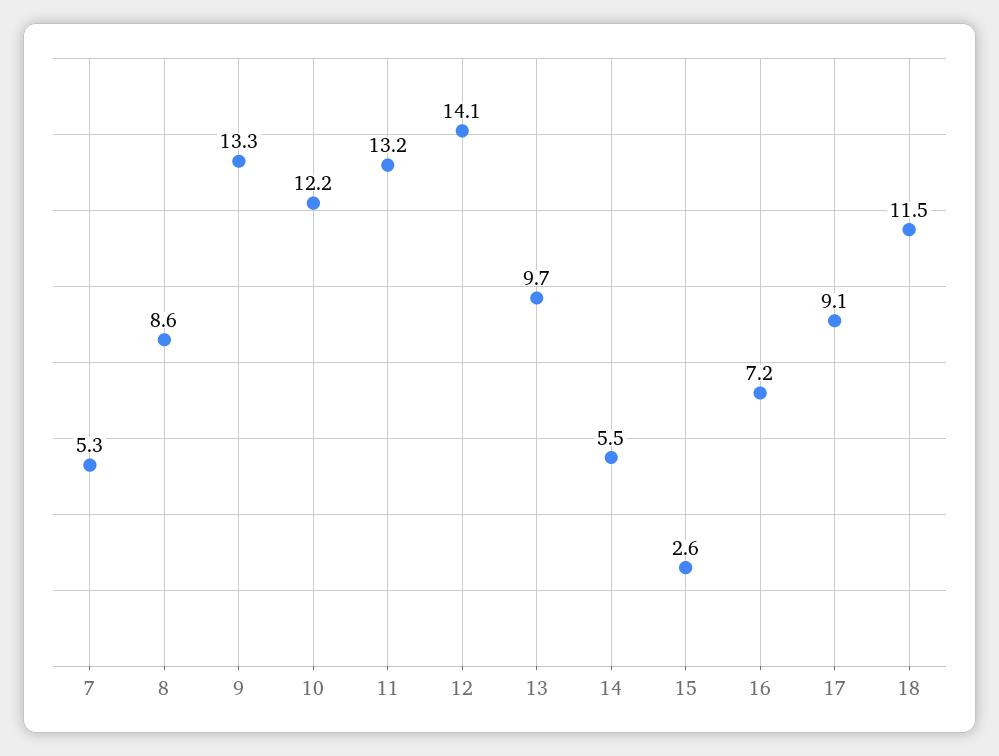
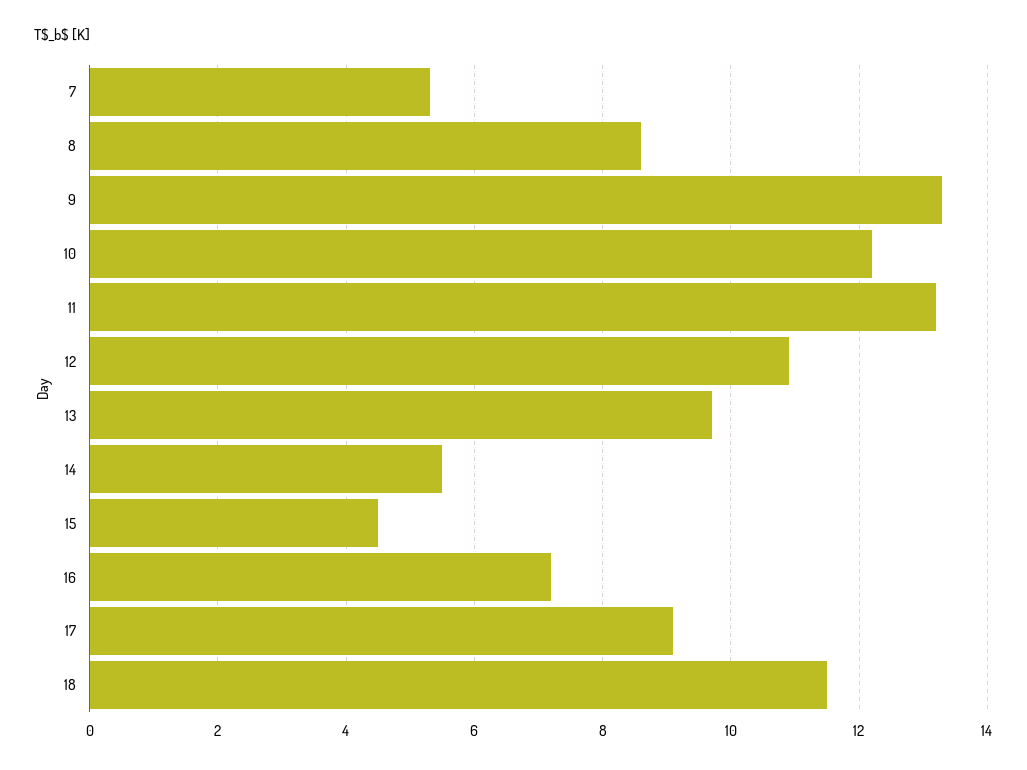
12: 14.1 -> 11
15: 2.6 -> 4.5

